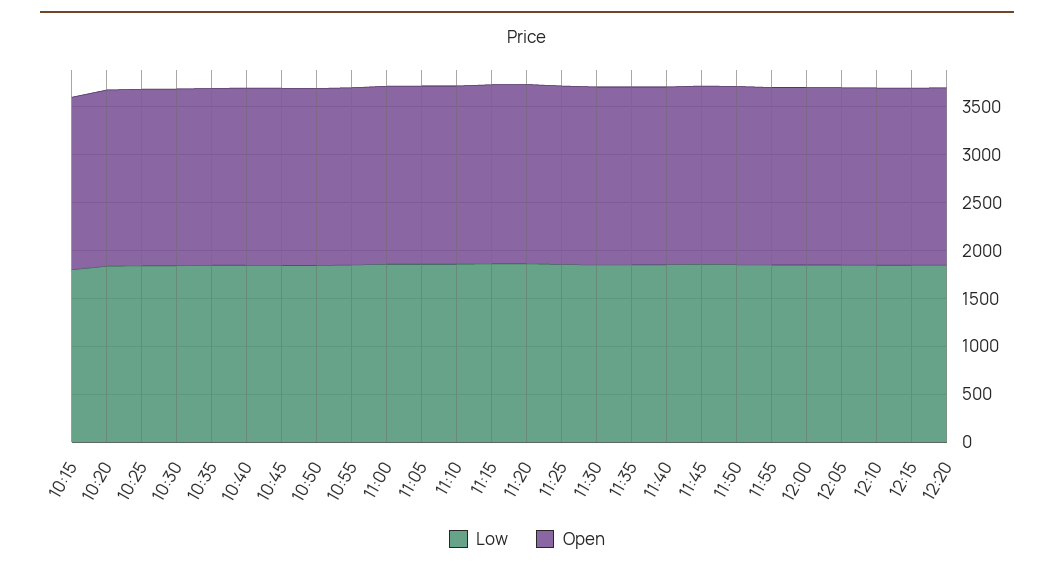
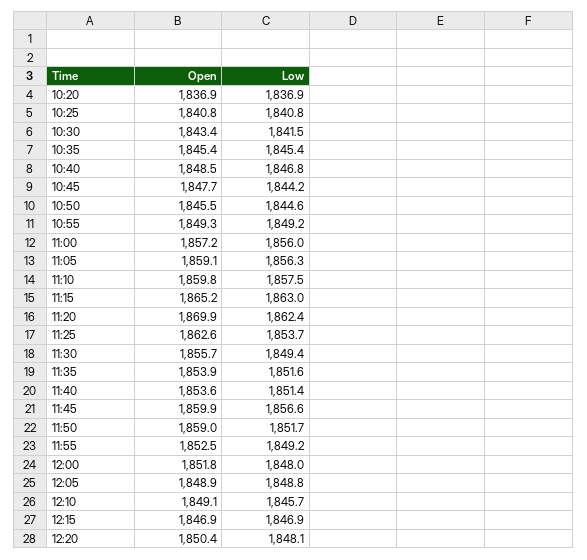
Low, 10:15: 1800 -> none
Open, 10:15: 1800 -> none

